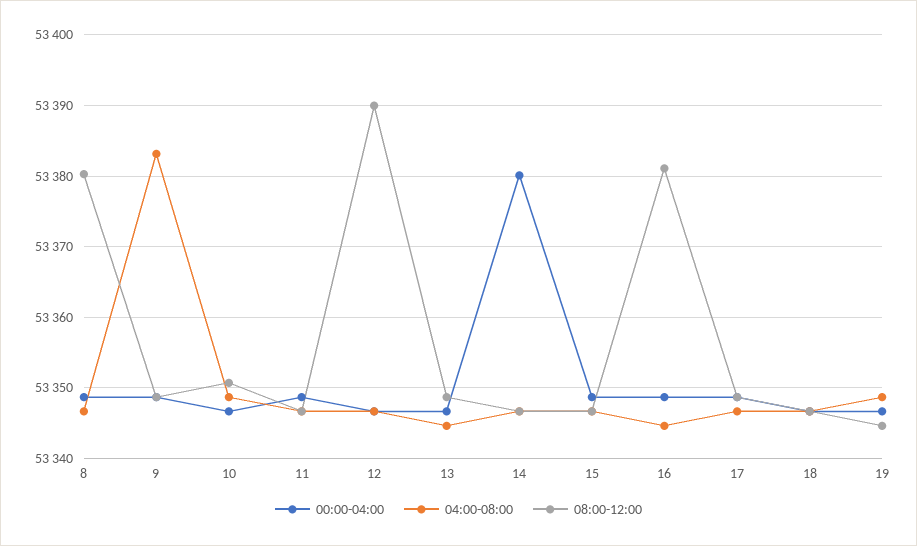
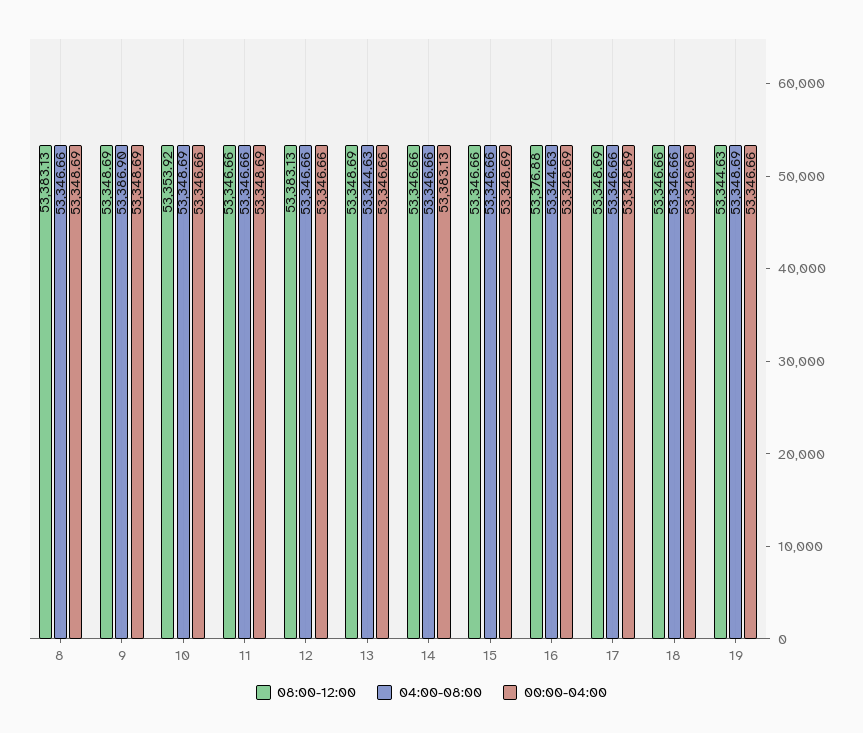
08:00-12:00, 8: 53380 -> 53383.13
04:00-08:00, 9: 53383 -> 53386.9
08:00-12:00, 10: 53351 -> 53353.92
08:00-12:00, 12: 53390 -> 53383.13
00:00-04:00, 14: 53380 -> 53383.13
08:00-12:00, 16: 53381 -> 53376.88

